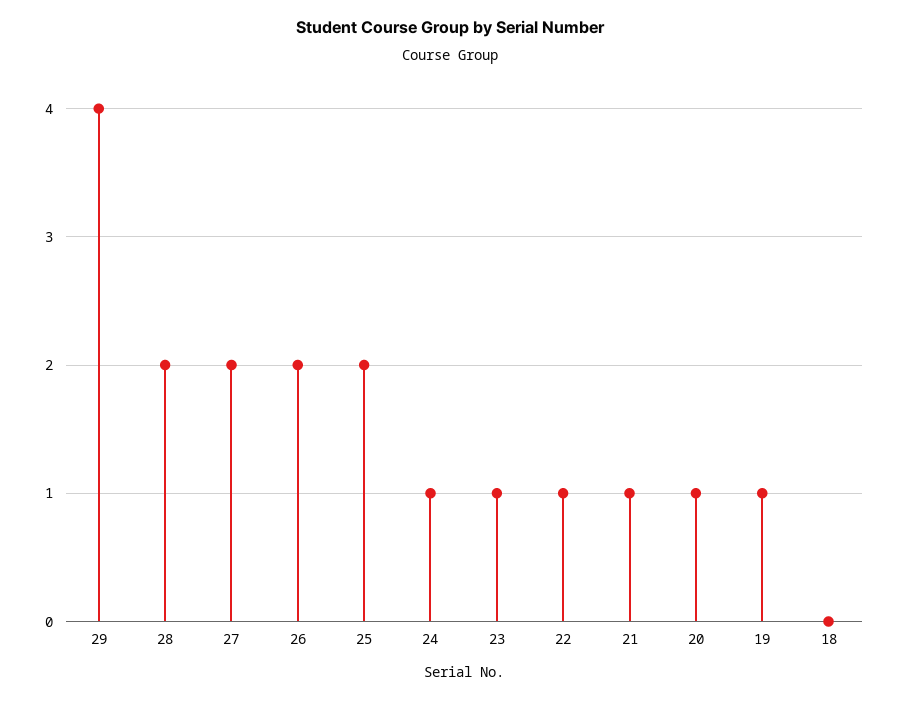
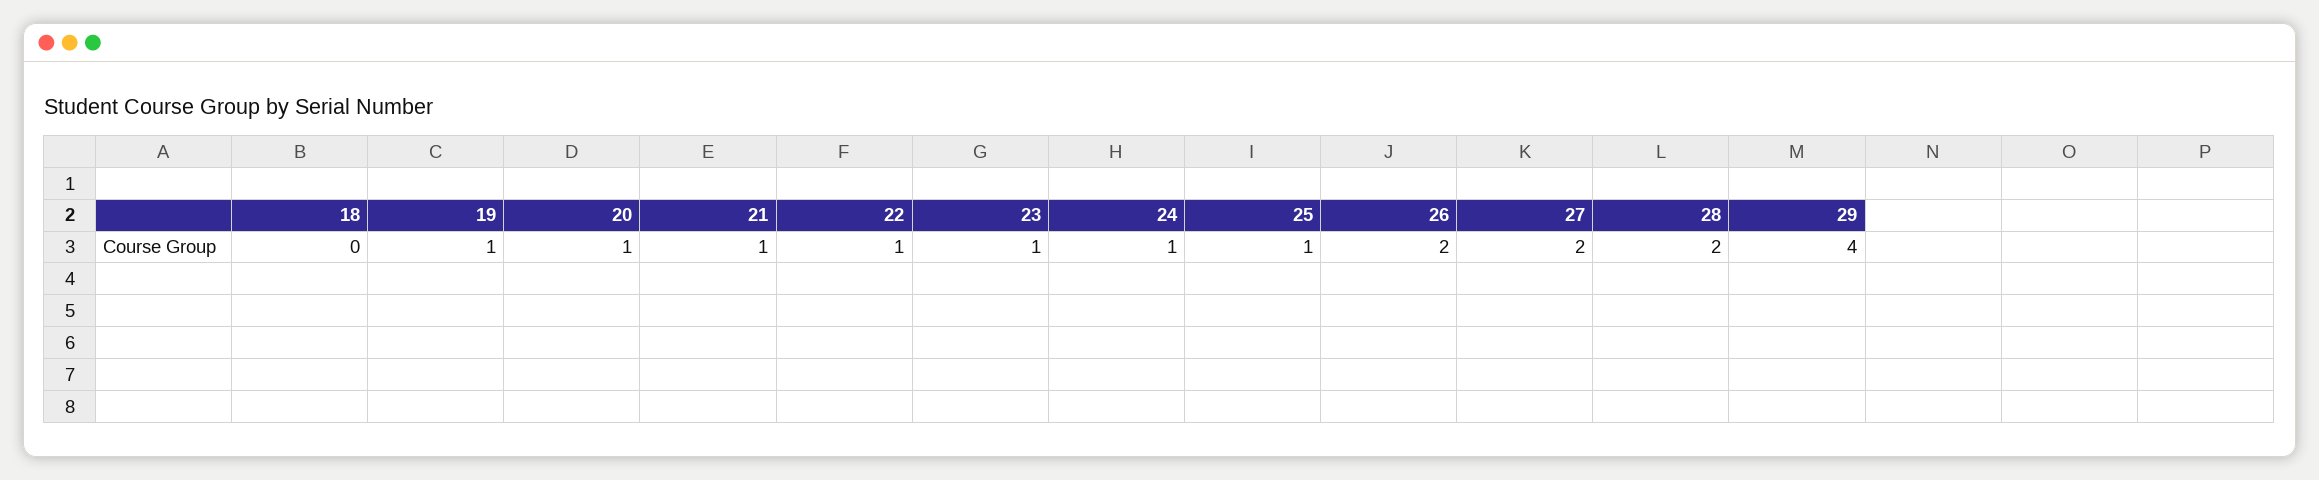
25: 2 -> 1

